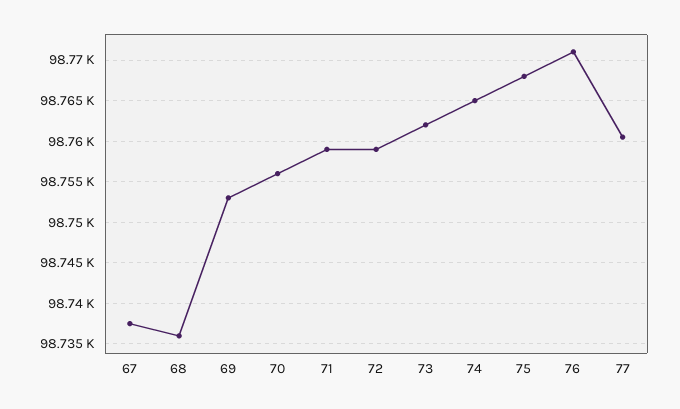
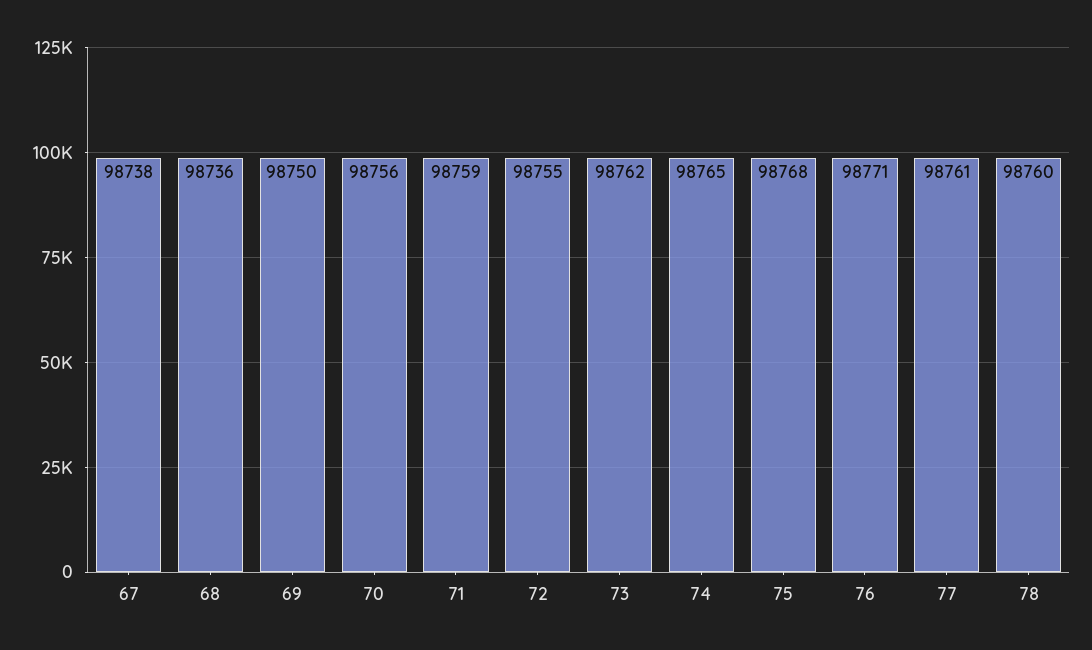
69: 98753 -> 98750
72: 98759 -> 98755
78: none -> 98760

